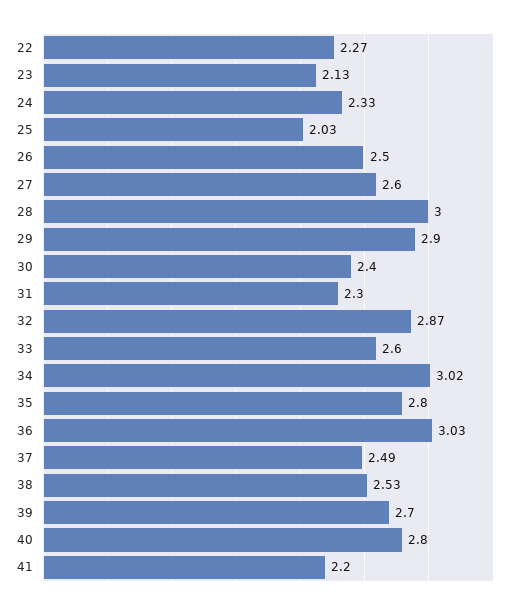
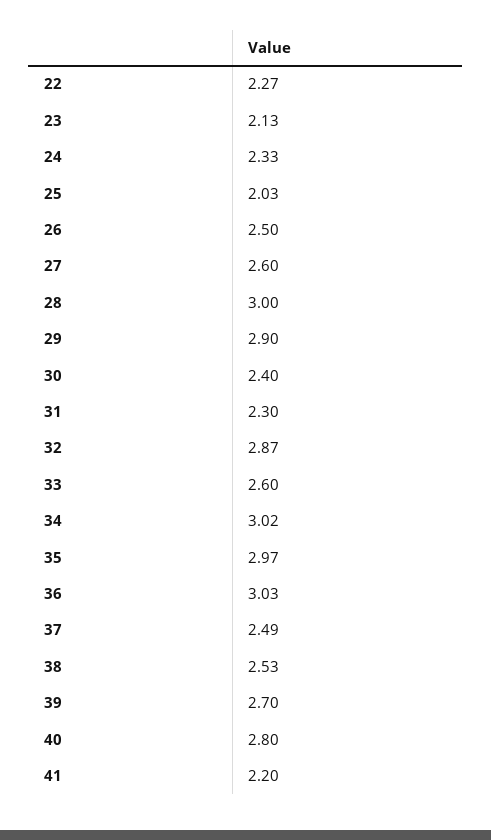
35: 2.8 -> 2.97

